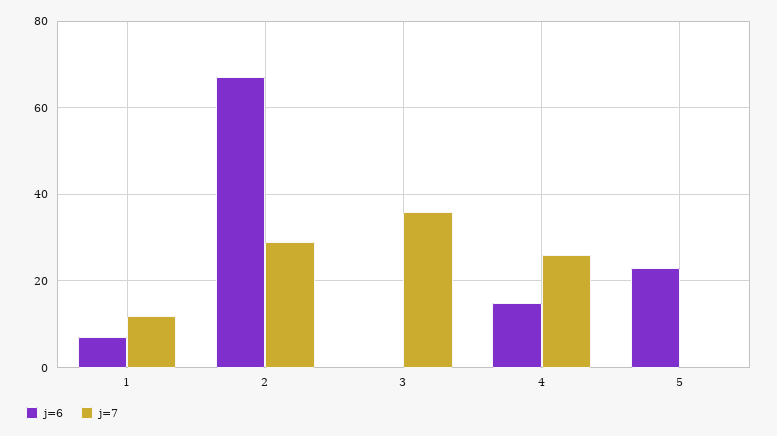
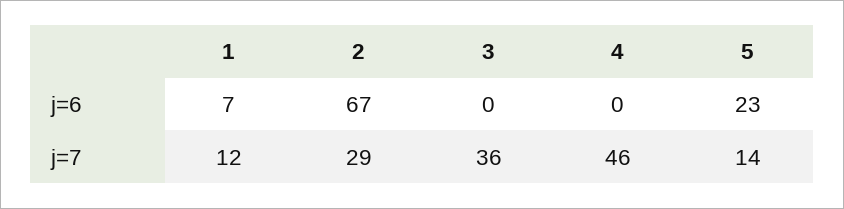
j=6, 4: 15 -> 0
j=7, 4: 25 -> 46
j=7, 5: 0 -> 14

